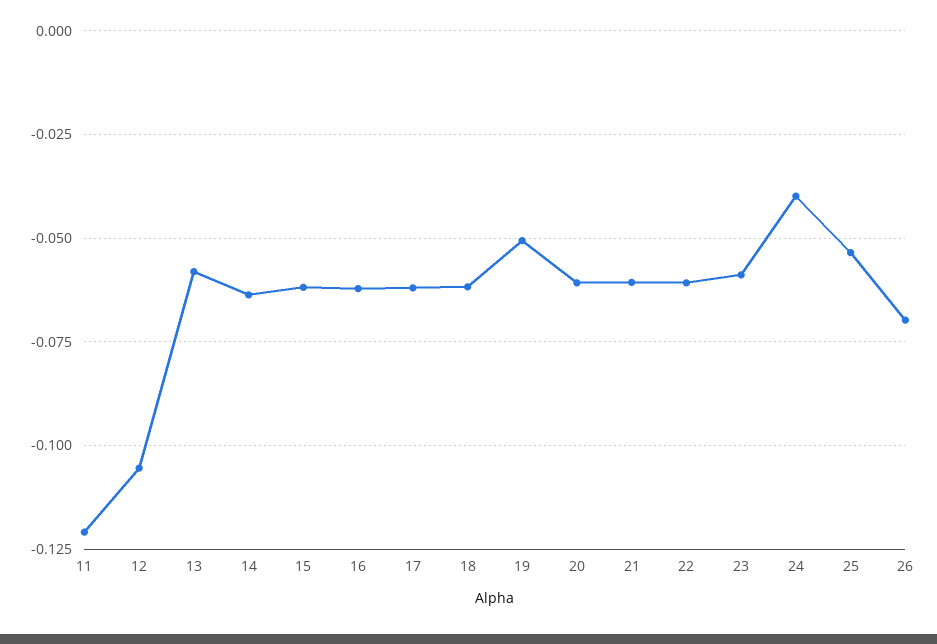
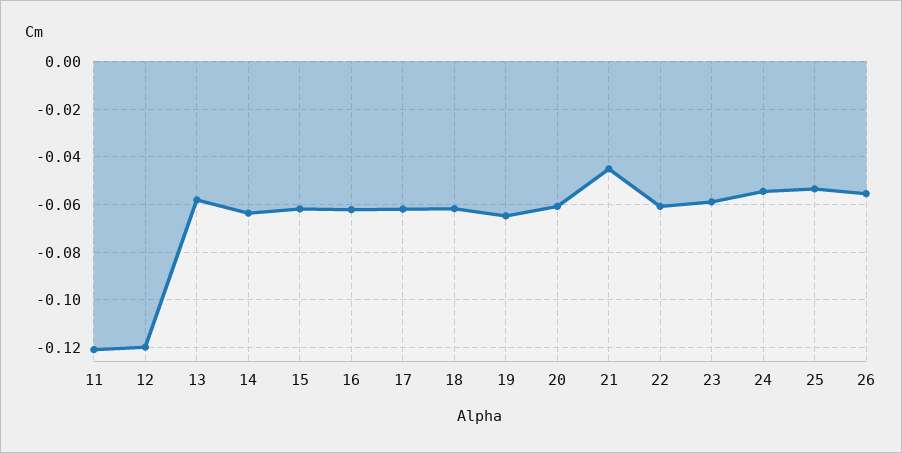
12: -0.105 -> -0.12
19: -0.05 -> -0.065
21: -0.06 -> -0.045
24: -0.04 -> -0.055
26: -0.07 -> -0.055

